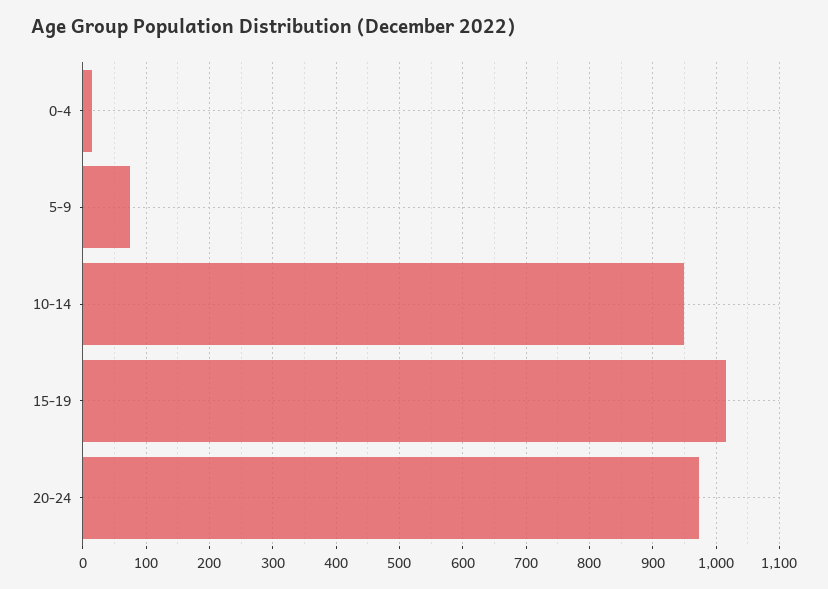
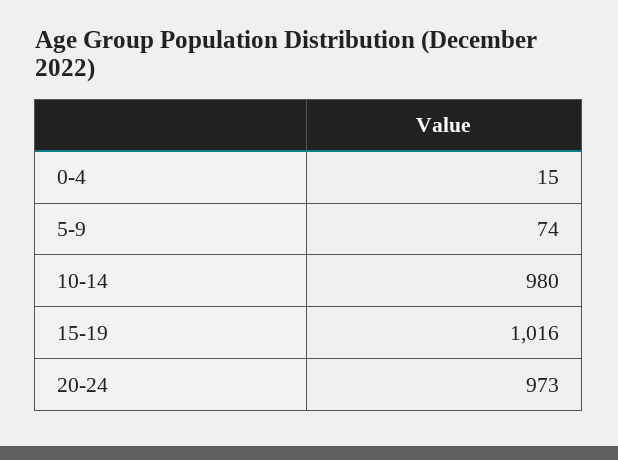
10-14: 950 -> 980

